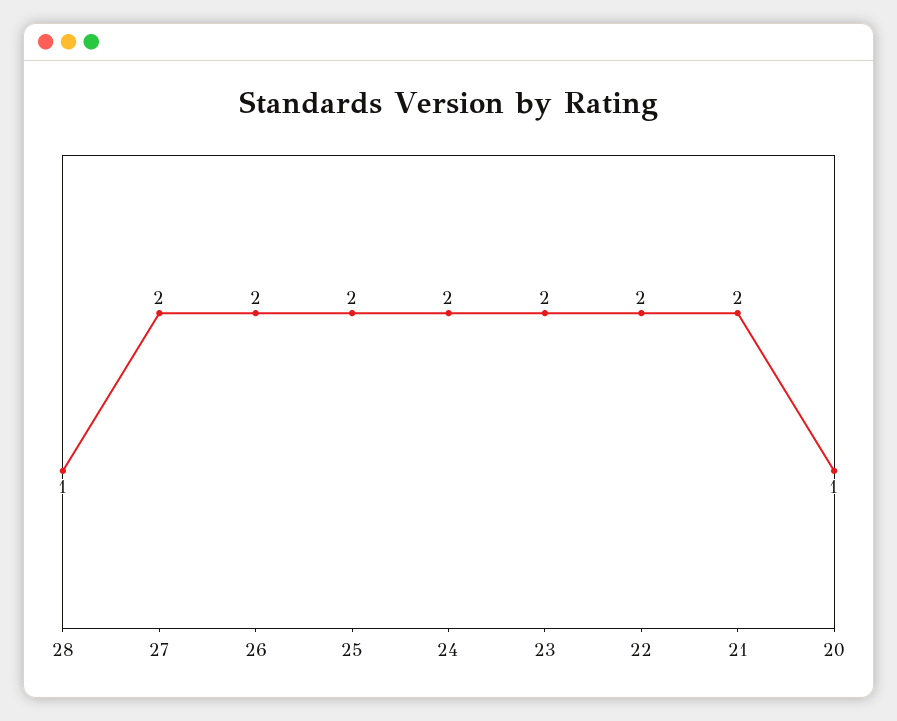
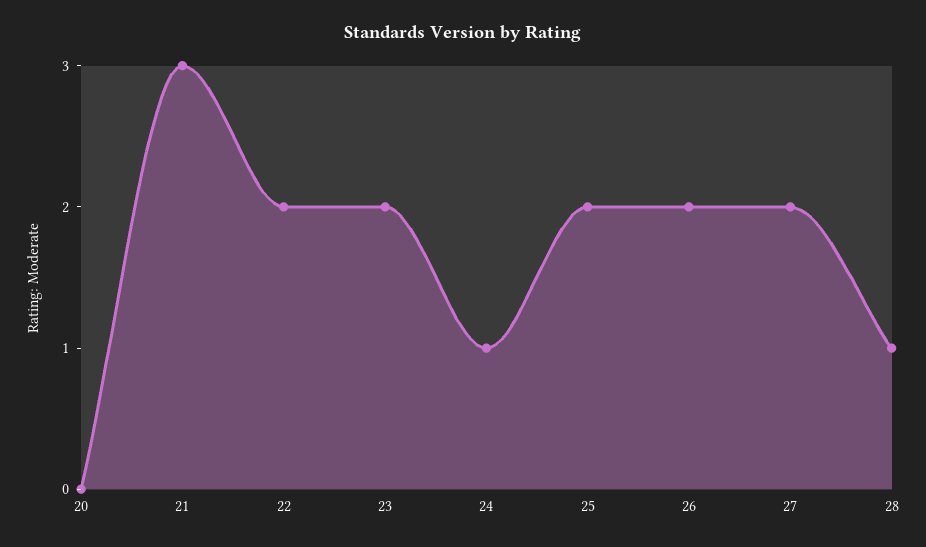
24: 2 -> 1
21: 2 -> 3
20: 1 -> 0

